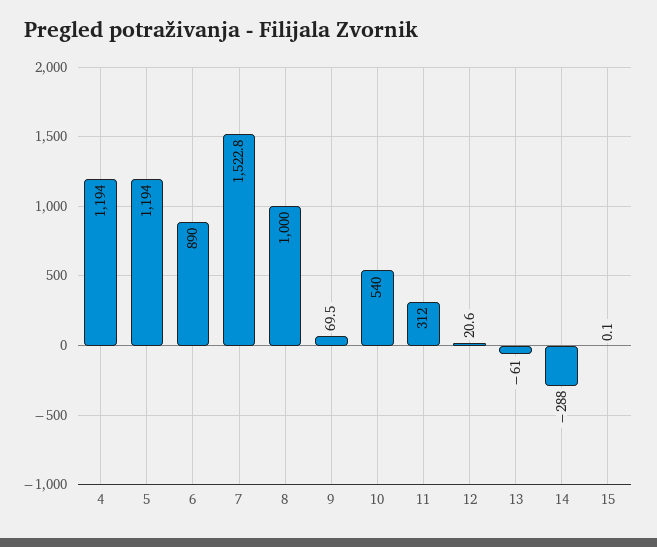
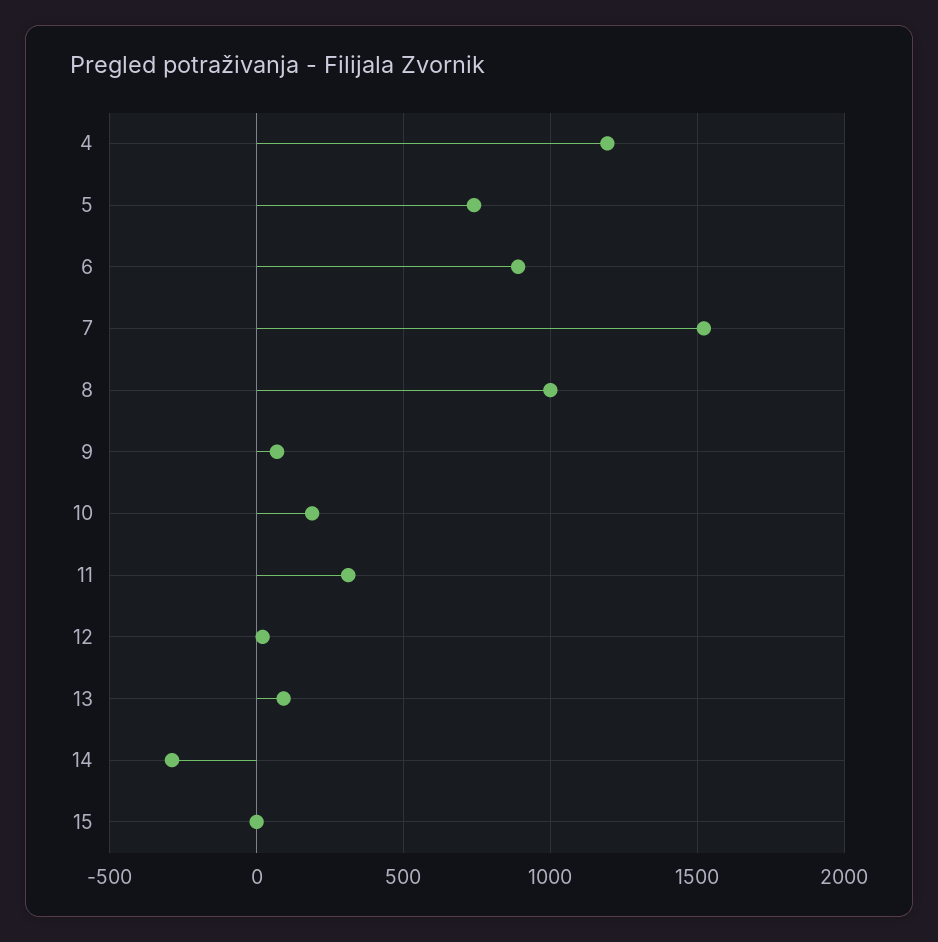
5: 1194 -> 750
10: 540 -> 200
13: -61 -> 100

